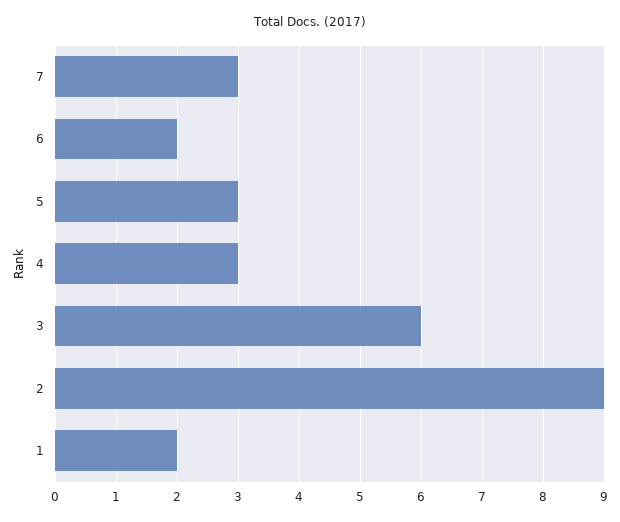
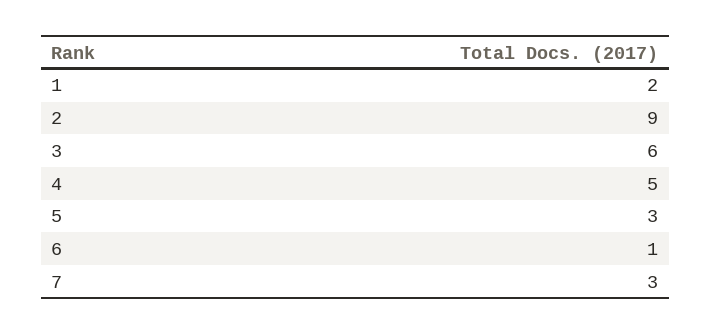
6: 2 -> 1
4: 3 -> 5

